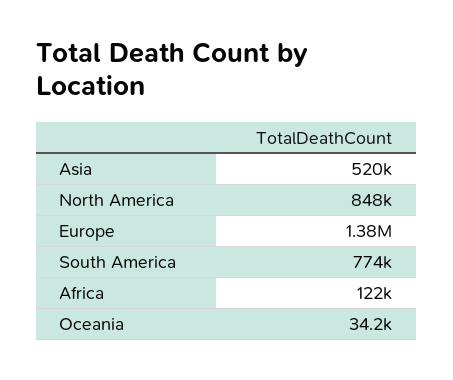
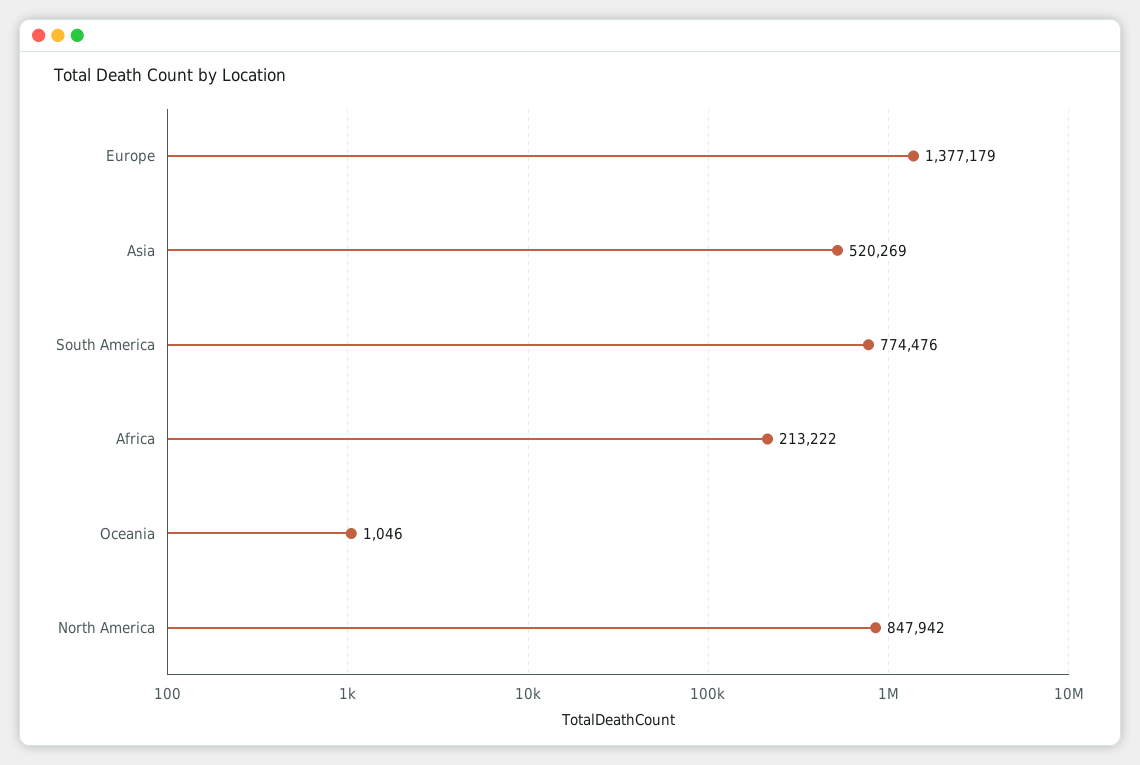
Africa: 122000 -> 213222
Oceania: 34200 -> 1046

